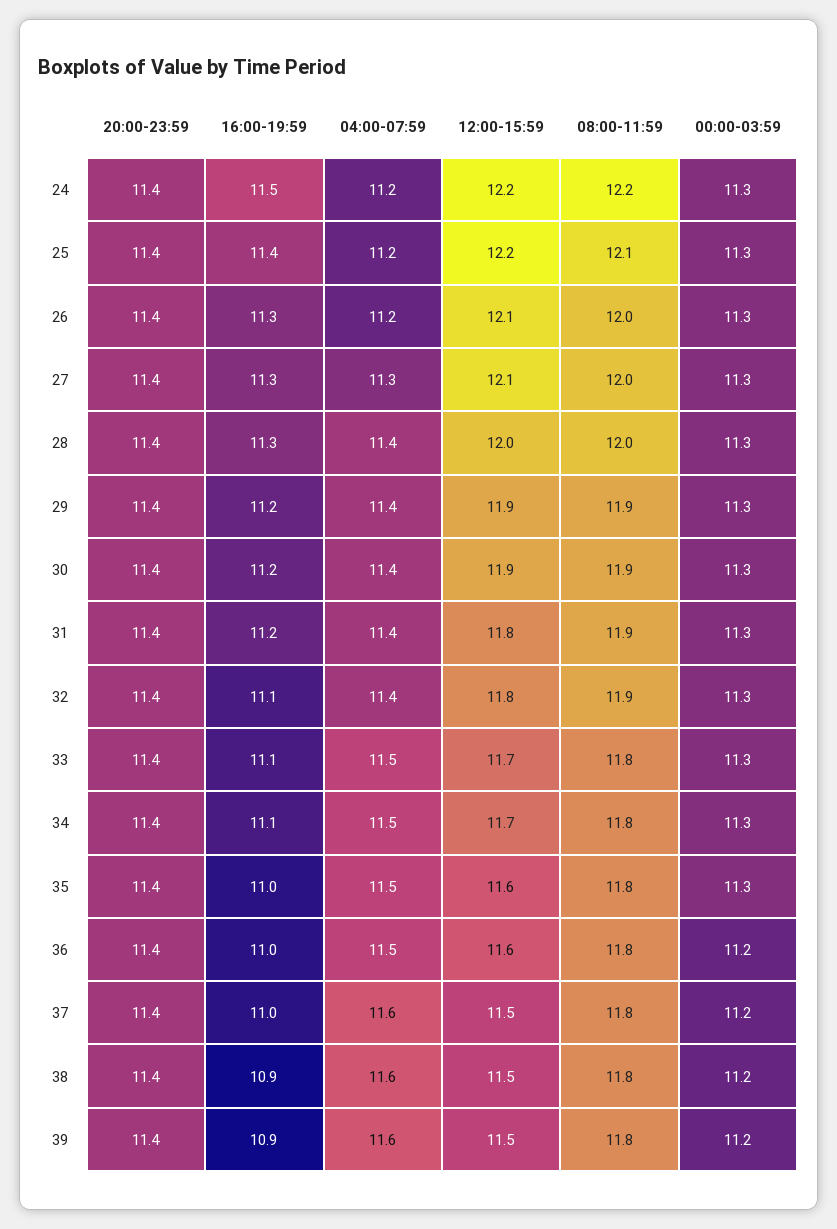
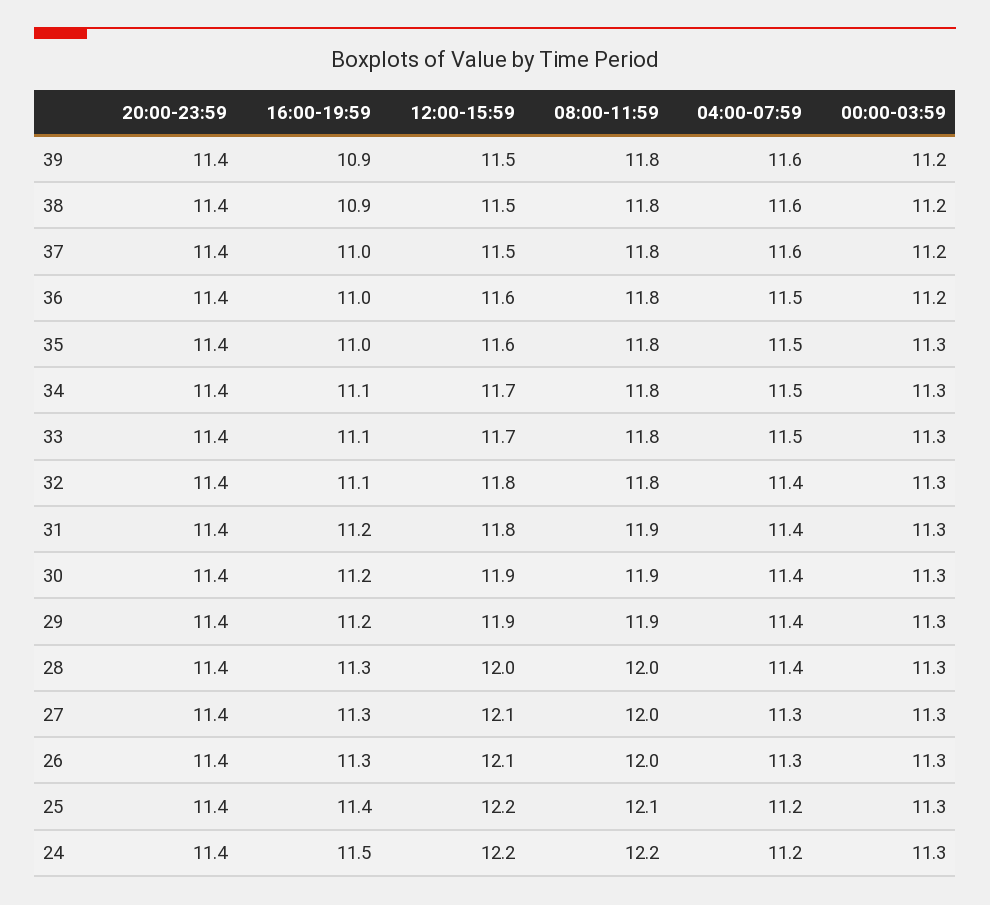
04:00-07:59, 26: 11.2 -> 11.3
08:00-11:59, 32: 11.9 -> 11.8

